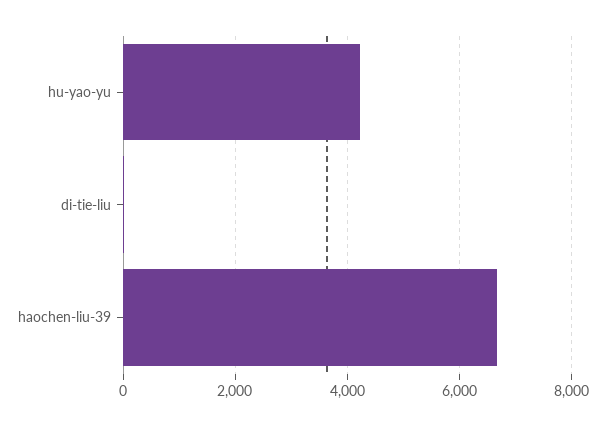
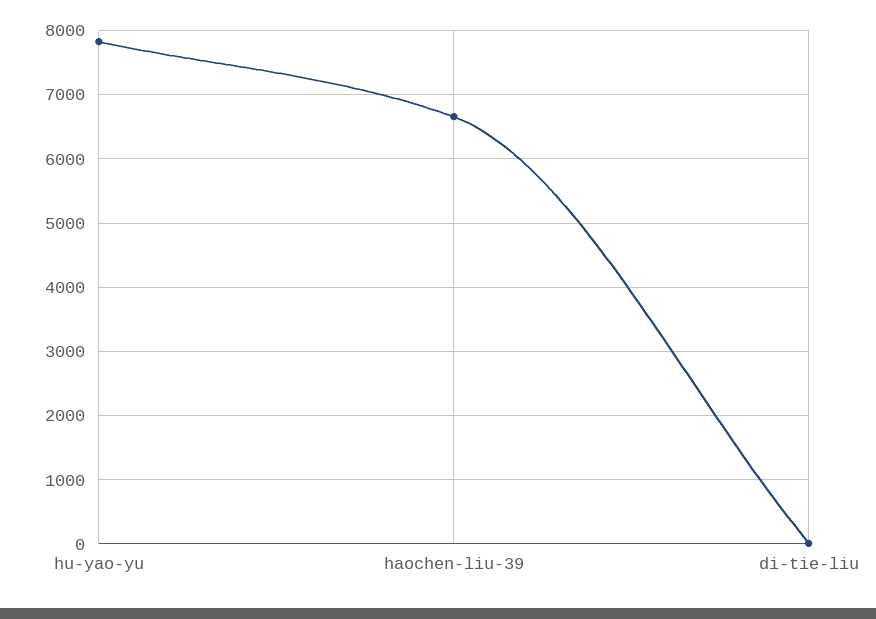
hu-yao-yu: 4200 -> 7800

